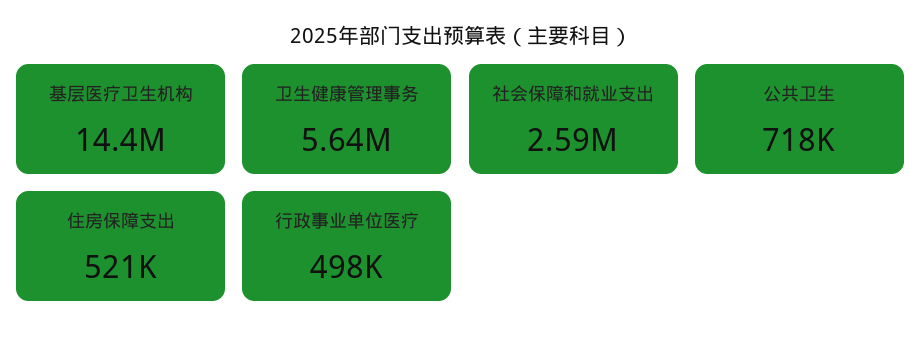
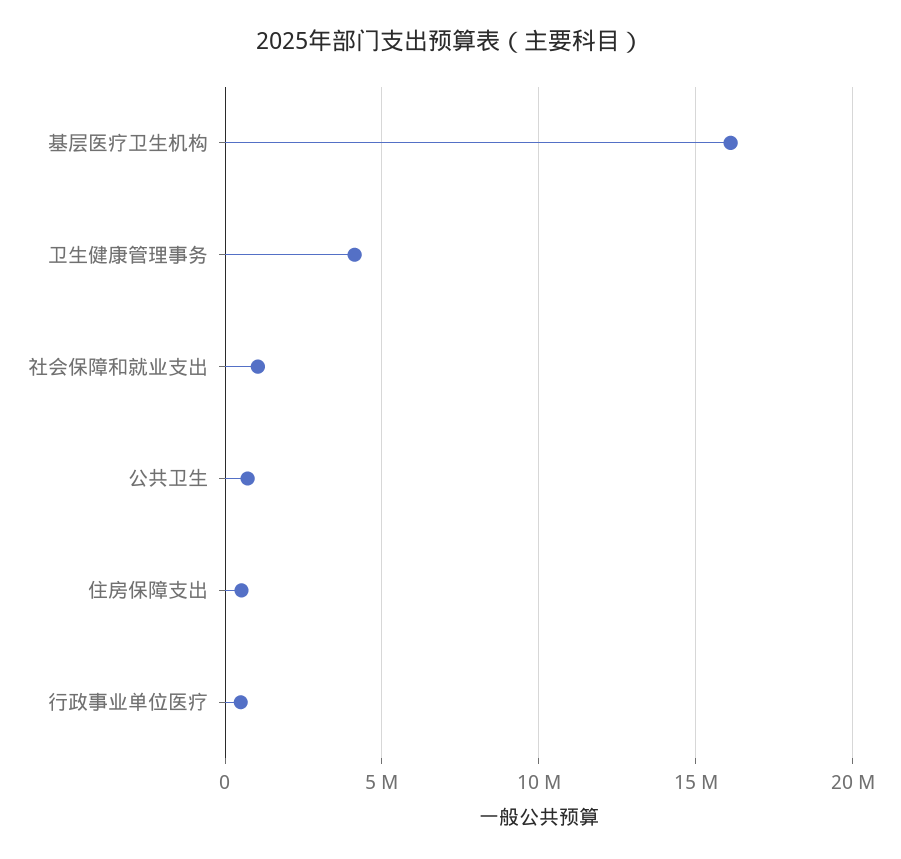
基层医疗卫生机构: 14400000 -> 16000000
卫生健康管理事务: 5640000 -> 4000000
社会保障和就业支出: 2590000 -> 1000000

